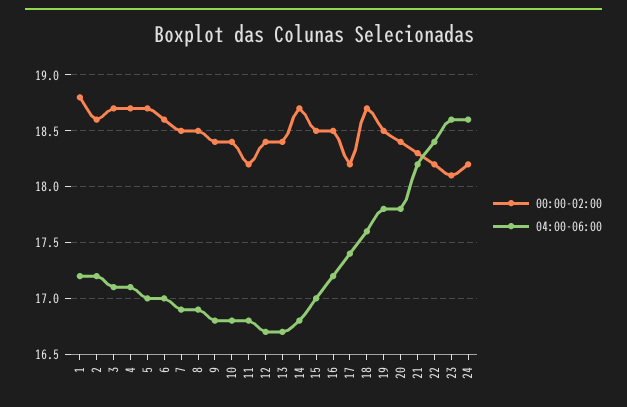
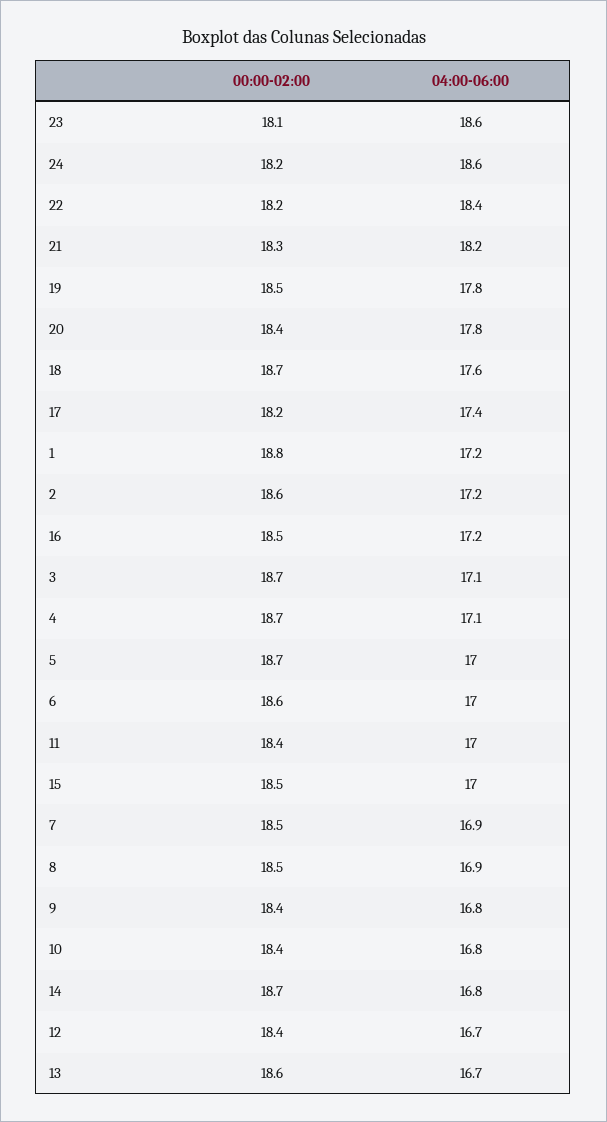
00:00-02:00, 11: 18.2 -> 18.4
04:00-06:00, 11: 16.8 -> 17
00:00-02:00, 13: 18.4 -> 18.6

